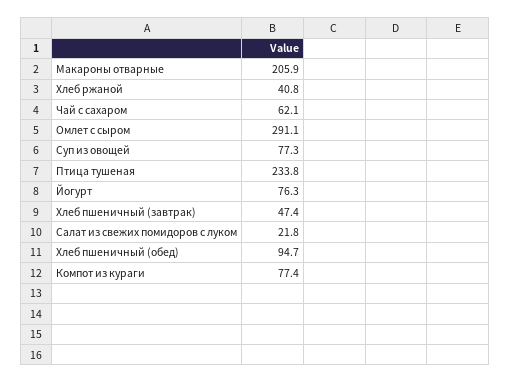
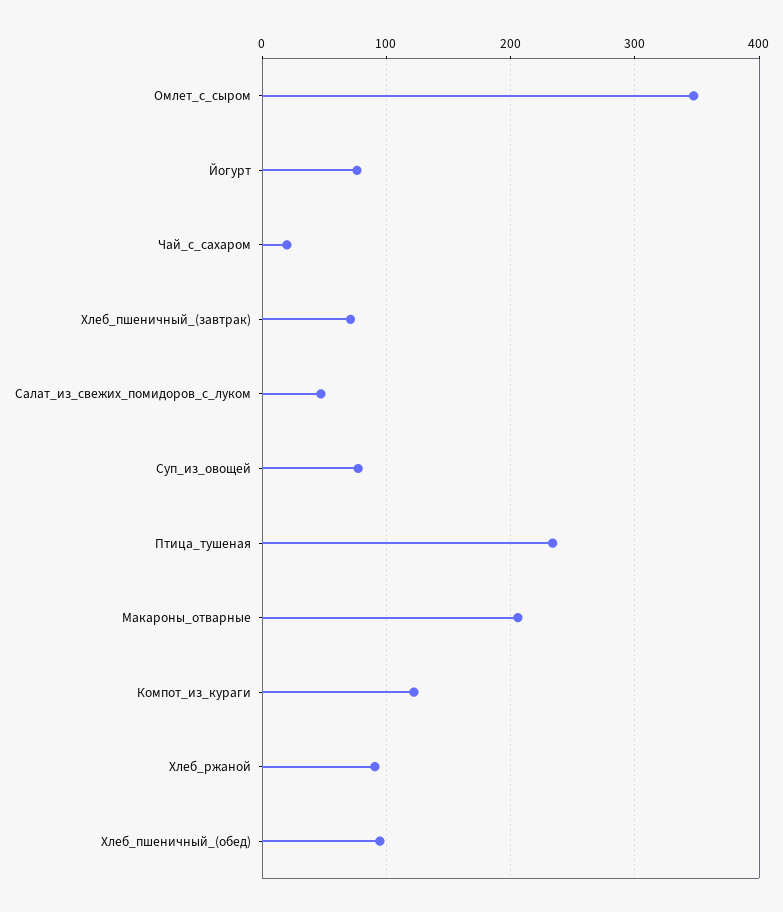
Хлеб ржаной: 40.8 -> 90
Чай с сахаром: 62.1 -> 20
Омлет с сыром: 291.1 -> 350
Хлеб пшеничный (завтрак): 47.4 -> 70
Салат из свежих помидоров с луком: 21.8 -> 50
Компот из кураги: 77.4 -> 120

